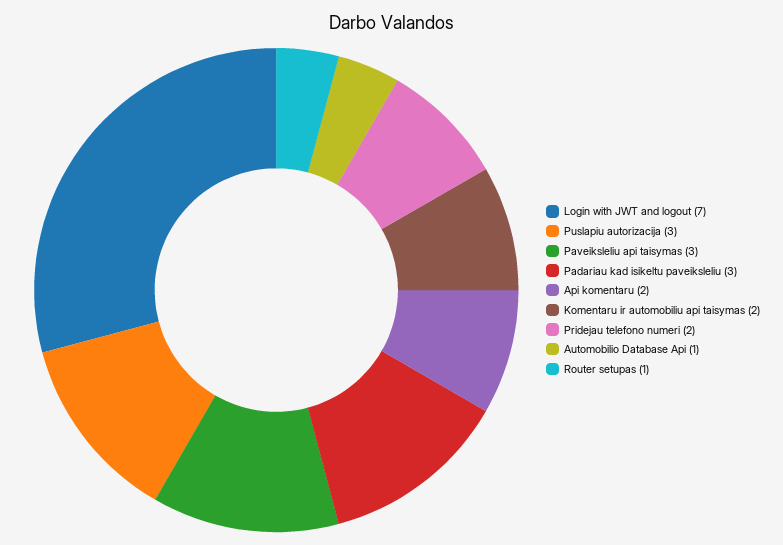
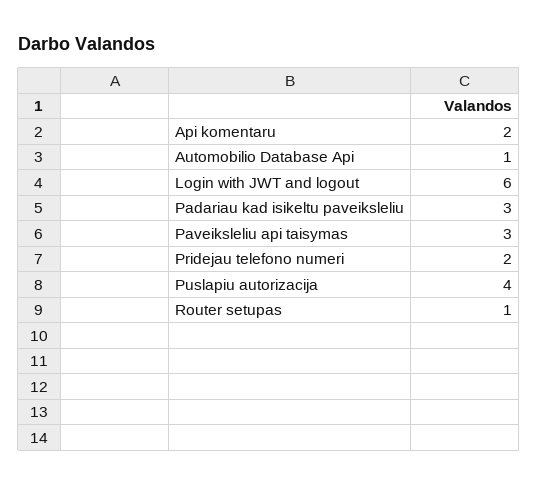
Login with JWT and logout: 7 -> 6
Puslapiu autorizacija: 3 -> 4
Komentaru ir automobiliu api taisymas: 2 -> none

